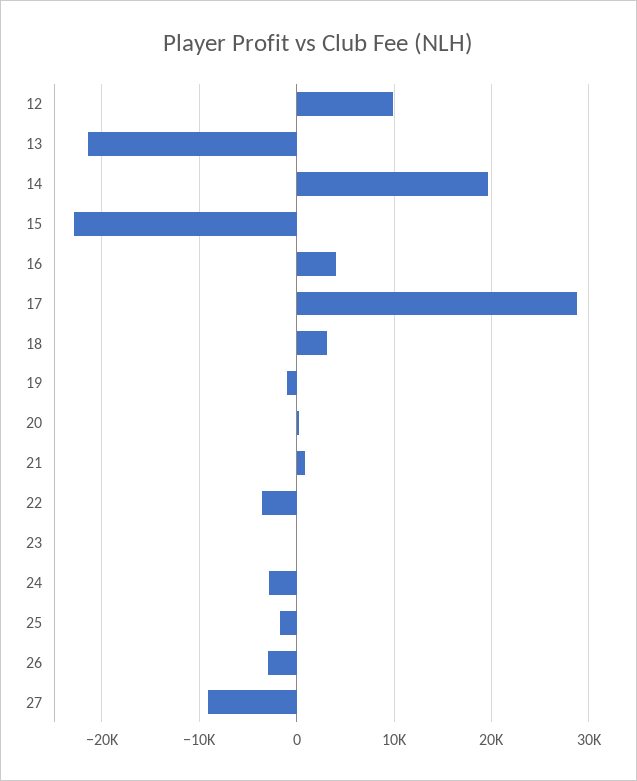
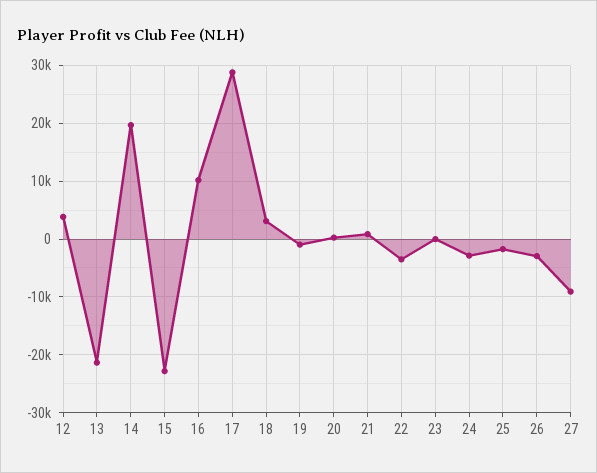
12: 10000 -> 4000
16: 4000 -> 10000

